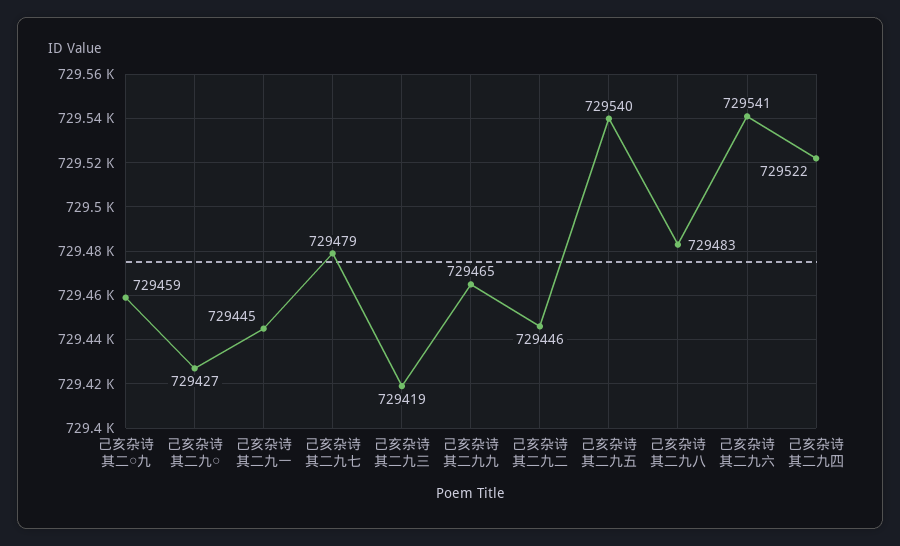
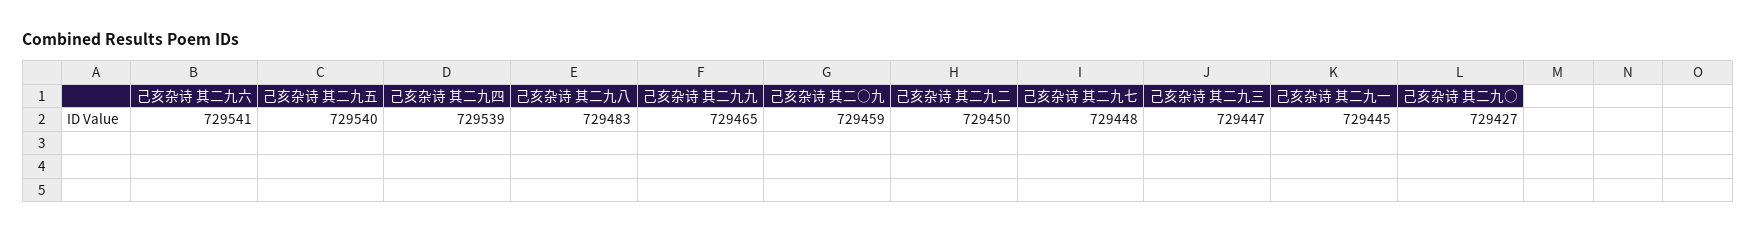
己亥杂诗 其二九七: 729479 -> 729448
己亥杂诗 其二九三: 729419 -> 729447
己亥杂诗 其二九二: 729446 -> 729450
己亥杂诗 其二九四: 729522 -> 729539

